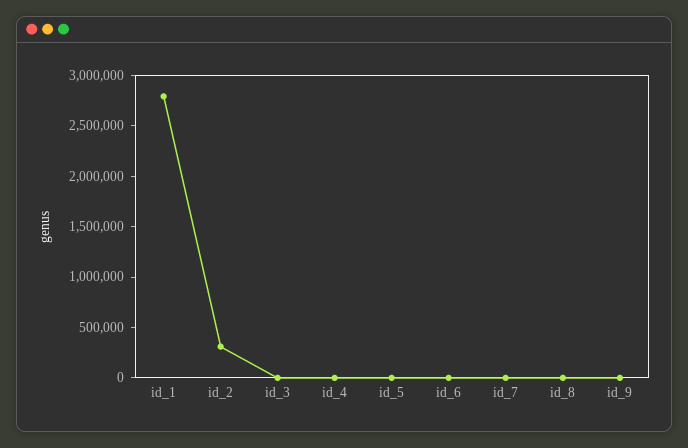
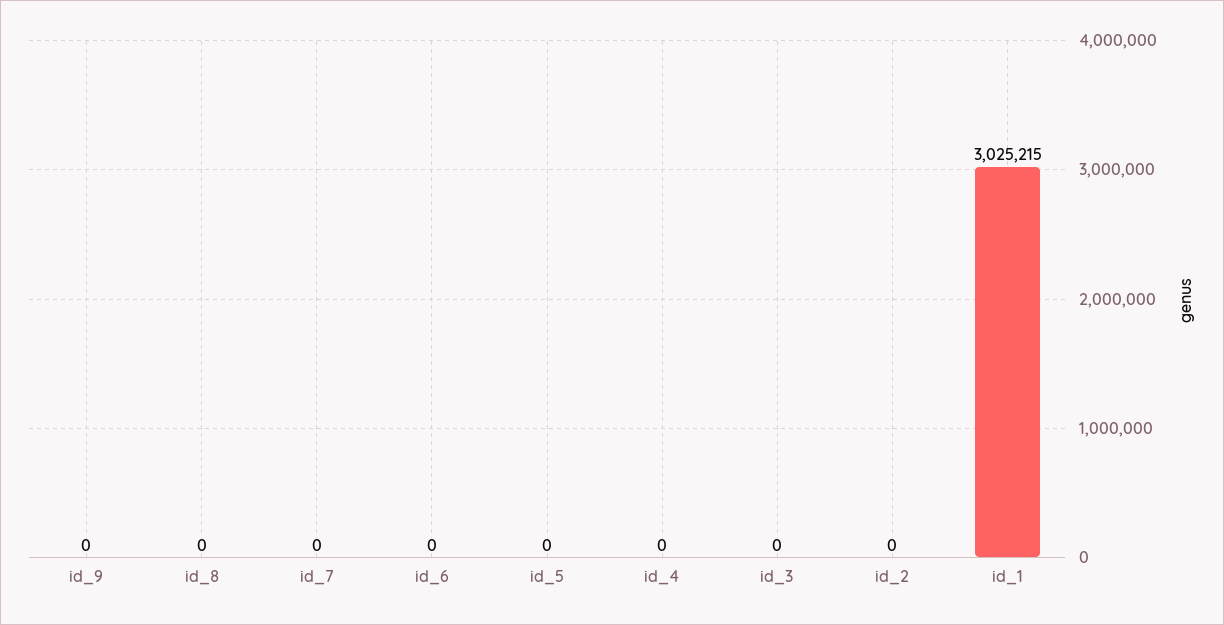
id_1: 2800000 -> 3025215
id_2: 300000 -> 0

